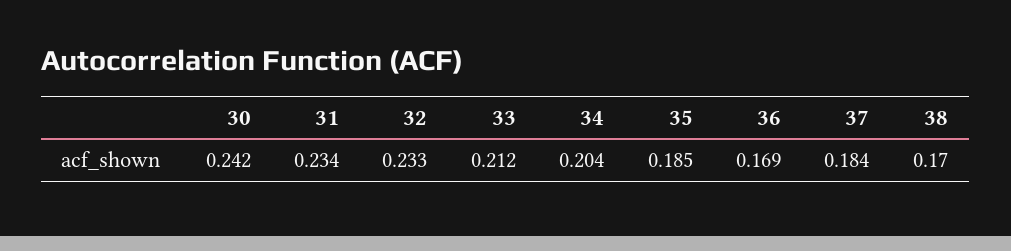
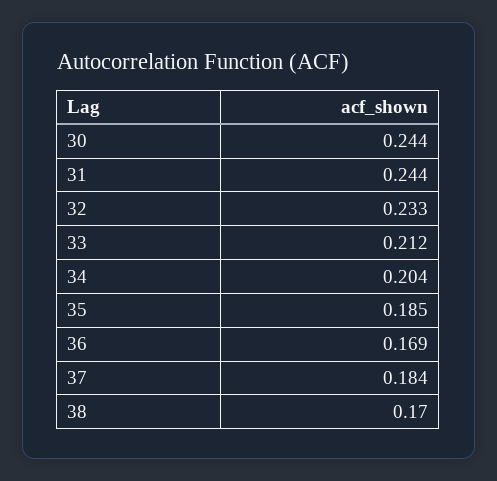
30: 0.242 -> 0.244
31: 0.234 -> 0.244

